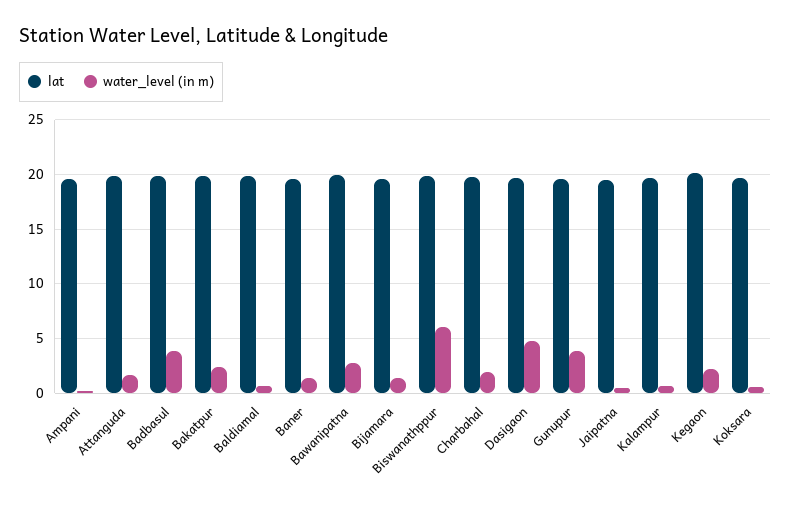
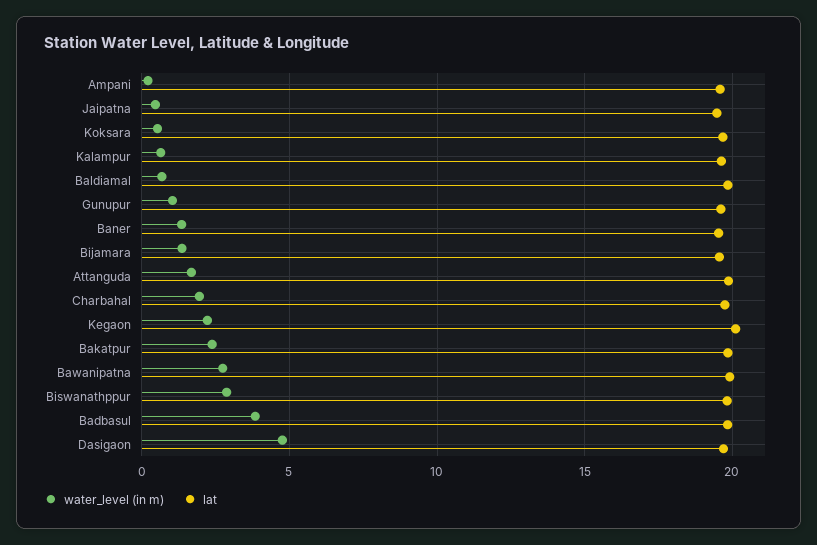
water_level (in m), Biswanathppur: 6 -> 3
water_level (in m), Gunupur: 4 -> 1

